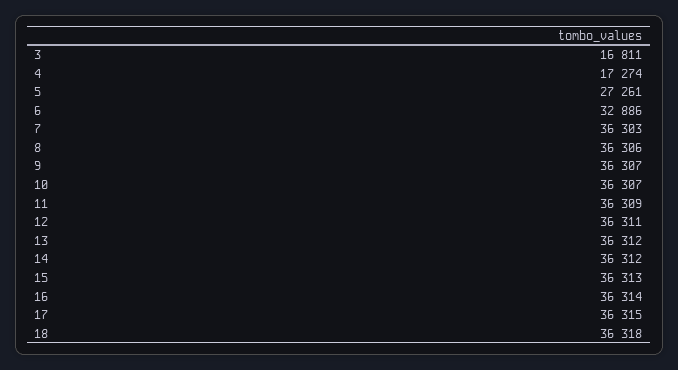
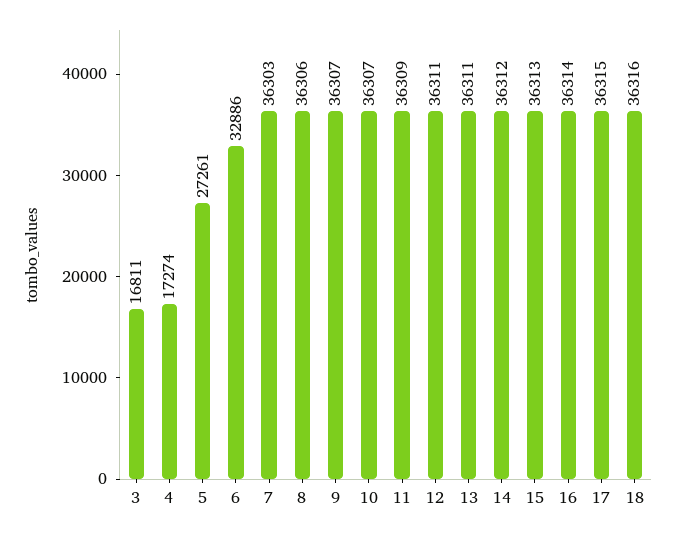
13: 36312 -> 36311
18: 36318 -> 36316

